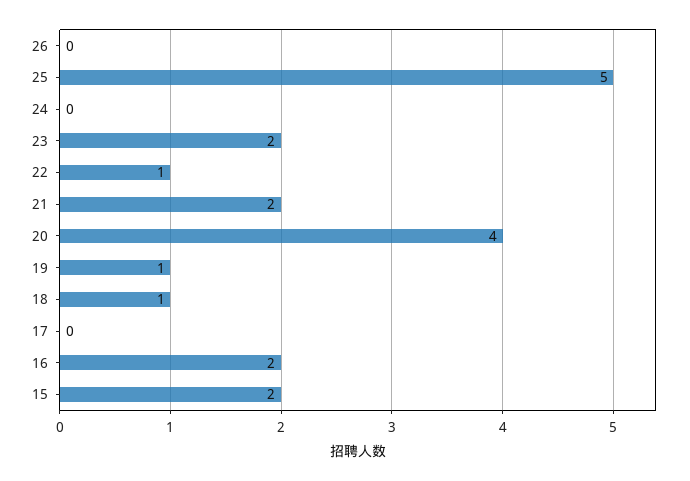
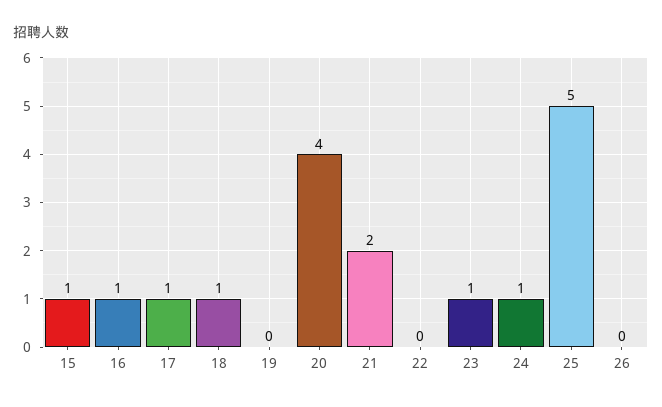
24: 0 -> 1
23: 2 -> 1
22: 1 -> 0
19: 1 -> 0
17: 0 -> 1
16: 2 -> 1
15: 2 -> 1

